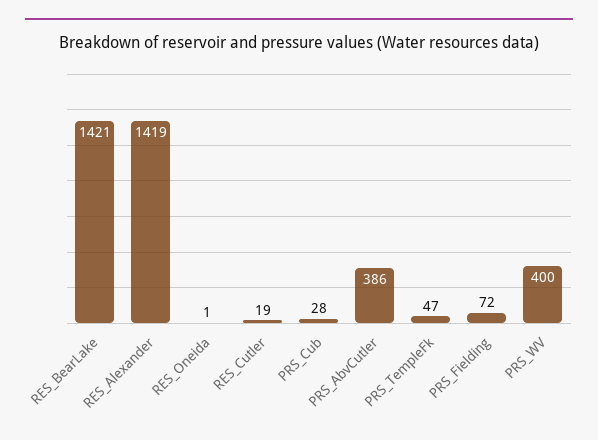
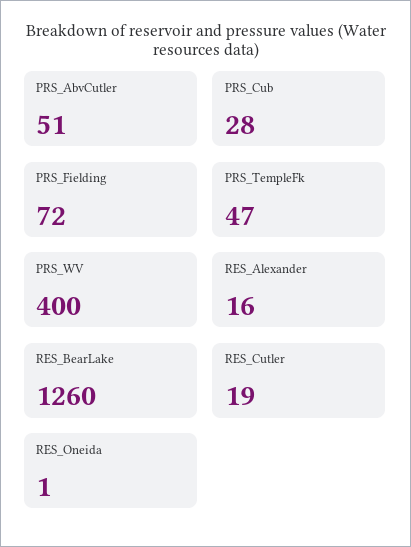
RES_BearLake: 1421 -> 1260
RES_Alexander: 1419 -> 16
PRS_AbvCutler: 386 -> 51

